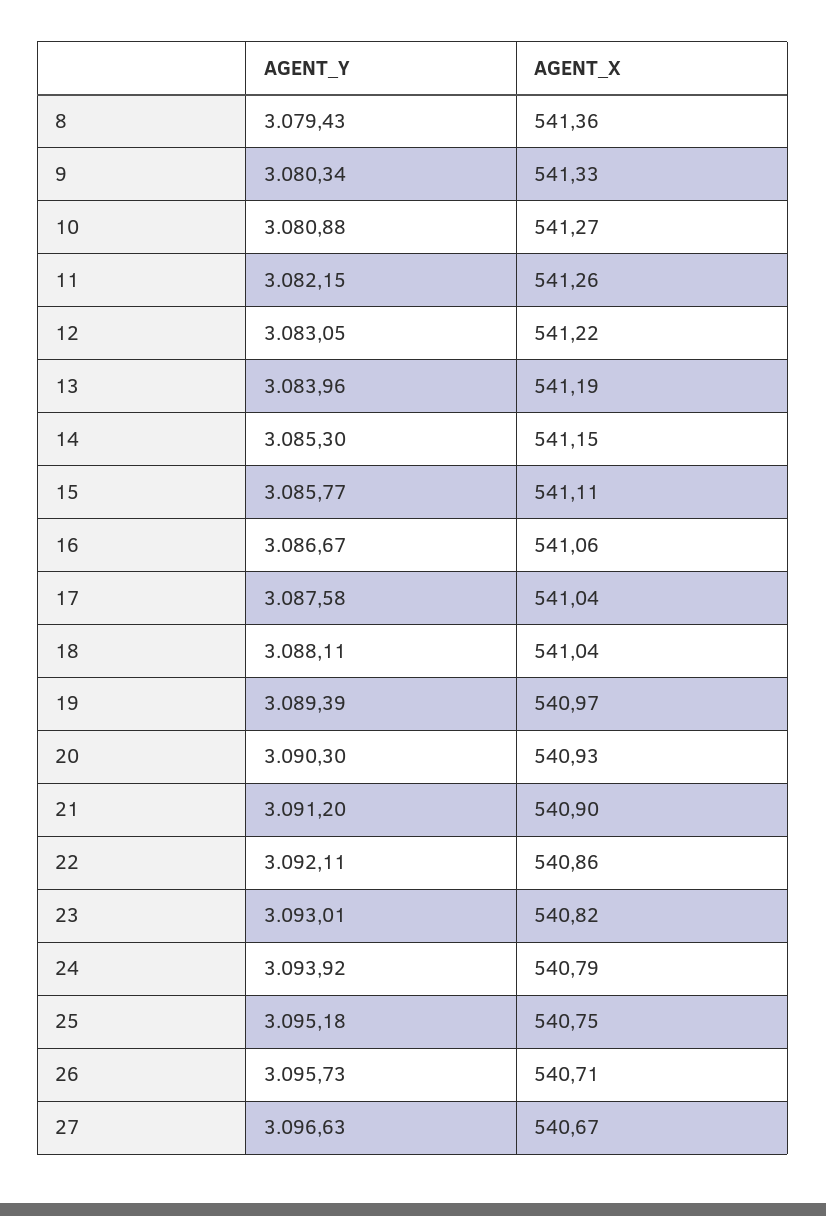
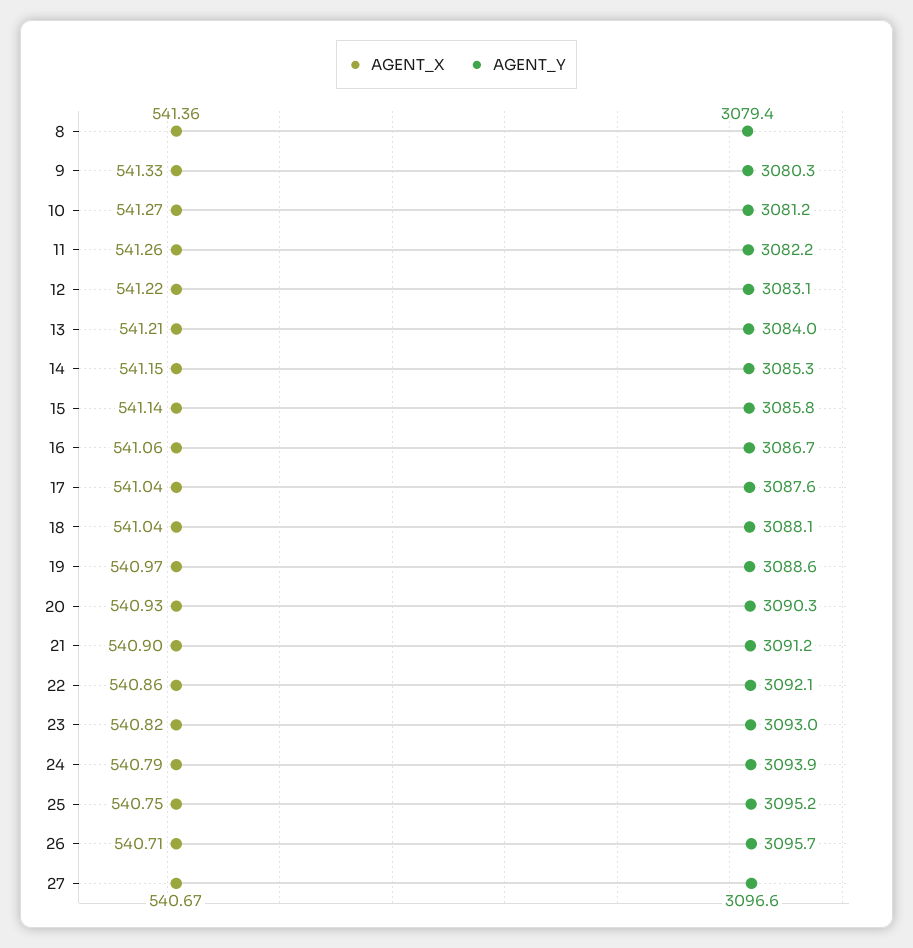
AGENT_Y, 10: 3080.88 -> 3081.2
AGENT_X, 13: 541.19 -> 541.21
AGENT_X, 15: 541.11 -> 541.14
AGENT_Y, 19: 3089.39 -> 3088.6

